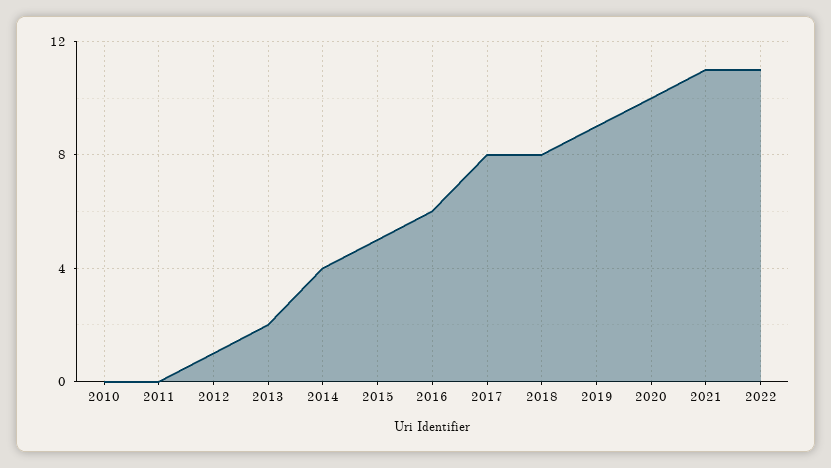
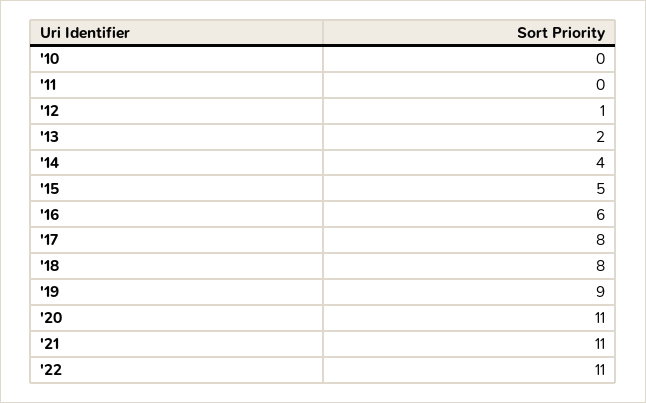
2020: 10 -> 11

